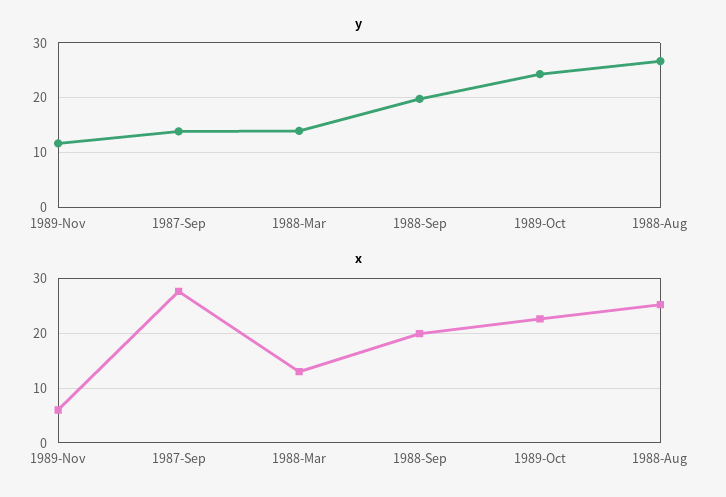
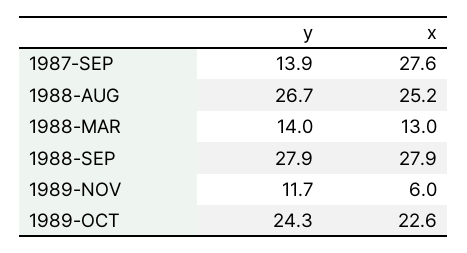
y, 1988-Sep: 20 -> 27.9
x, 1988-Sep: 20 -> 27.9

